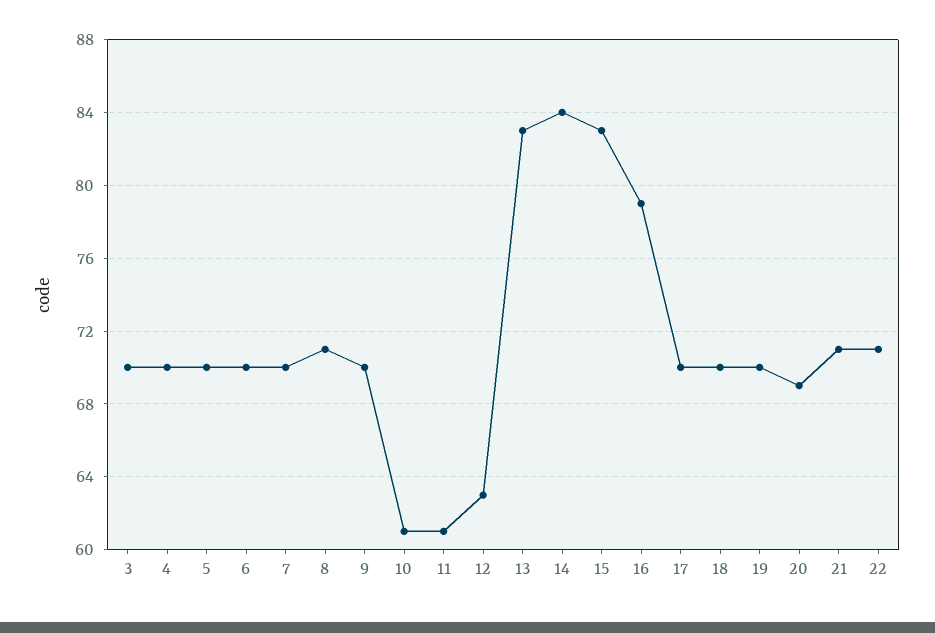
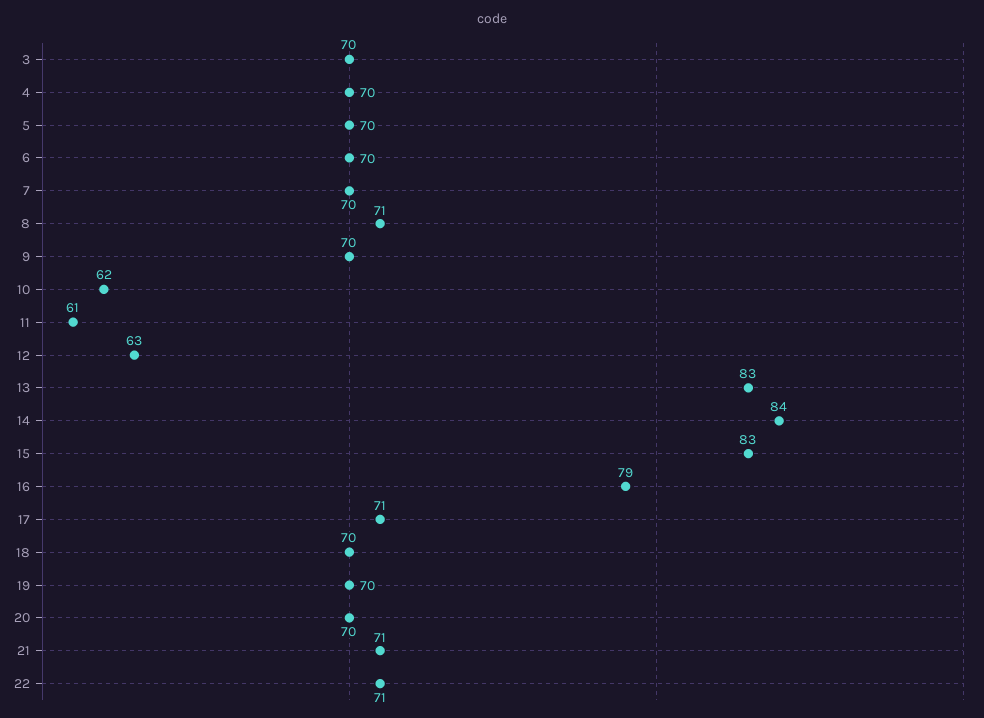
10: 61 -> 62
17: 70 -> 71
20: 69 -> 70

